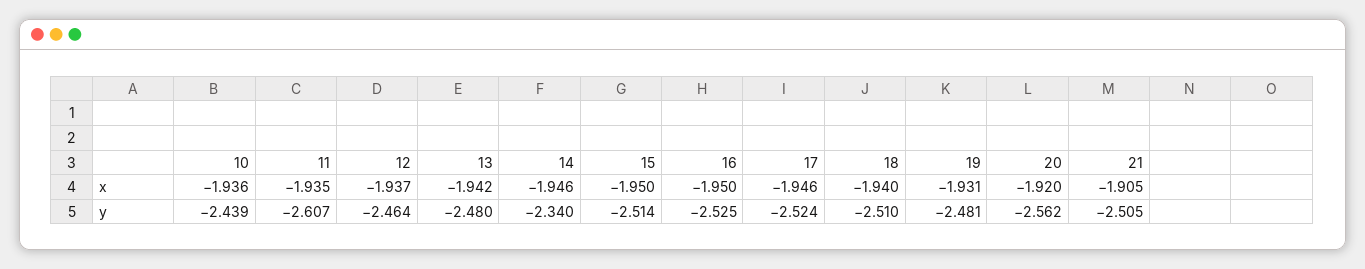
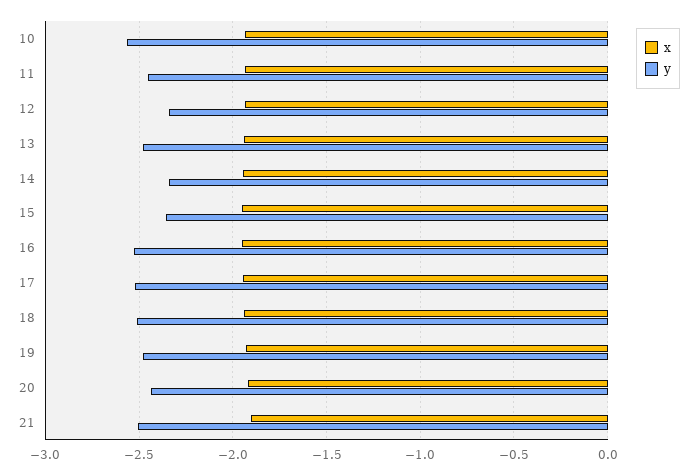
y, 10: -2.439 -> -2.55
y, 11: -2.607 -> -2.45
y, 12: -2.464 -> -2.35
y, 15: -2.514 -> -2.35
y, 20: -2.562 -> -2.45

